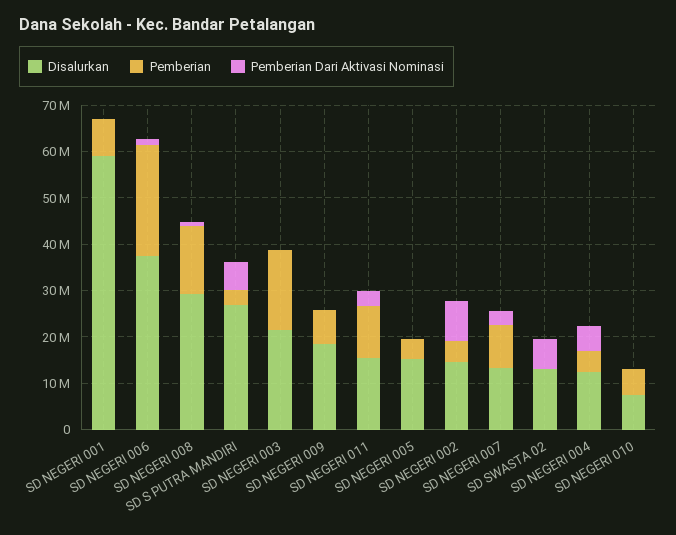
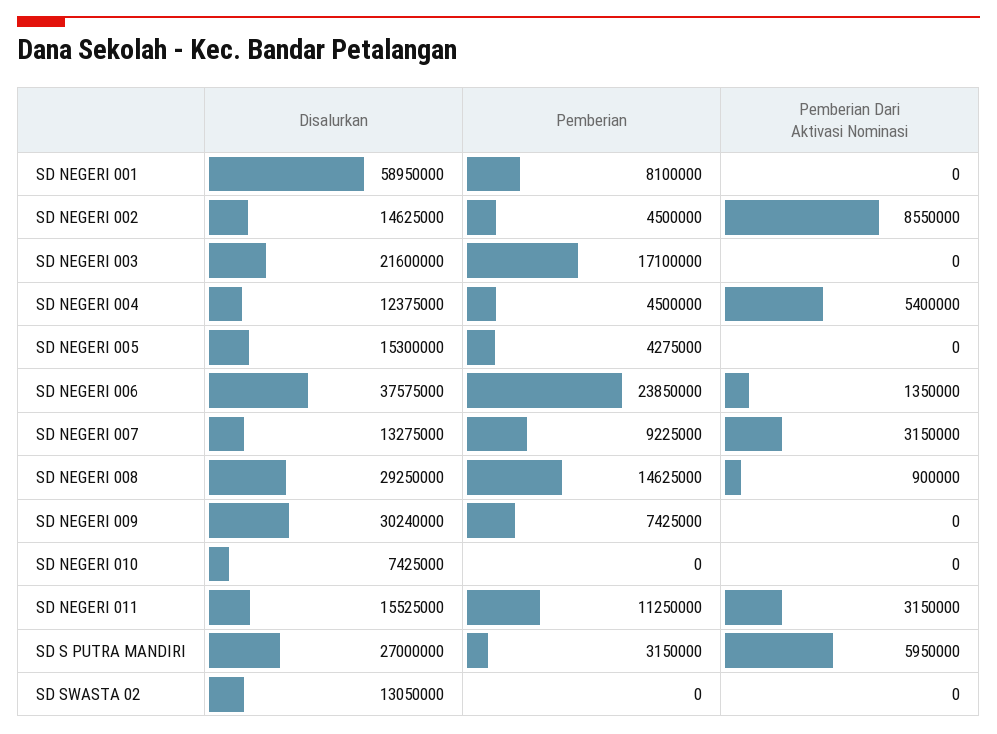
Disalurkan, SD NEGERI 009: 18000000 -> 30240000
Pemberian Dari Aktivasi Nominasi, SD SWASTA 02: 6000000 -> 0
Pemberian, SD NEGERI 010: 6000000 -> 0

